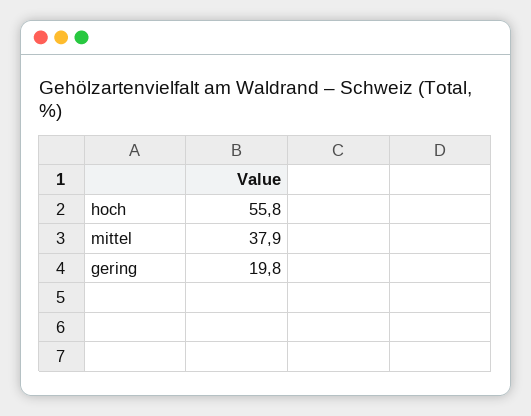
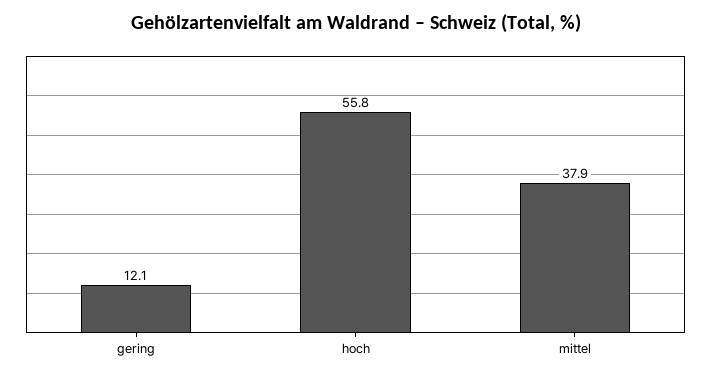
gering: 19.8 -> 12.1

